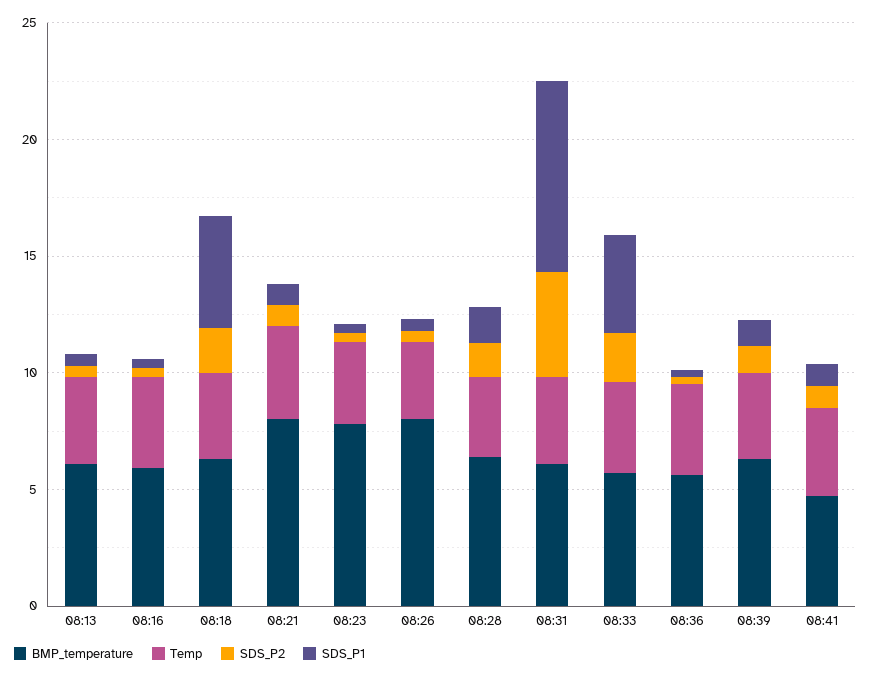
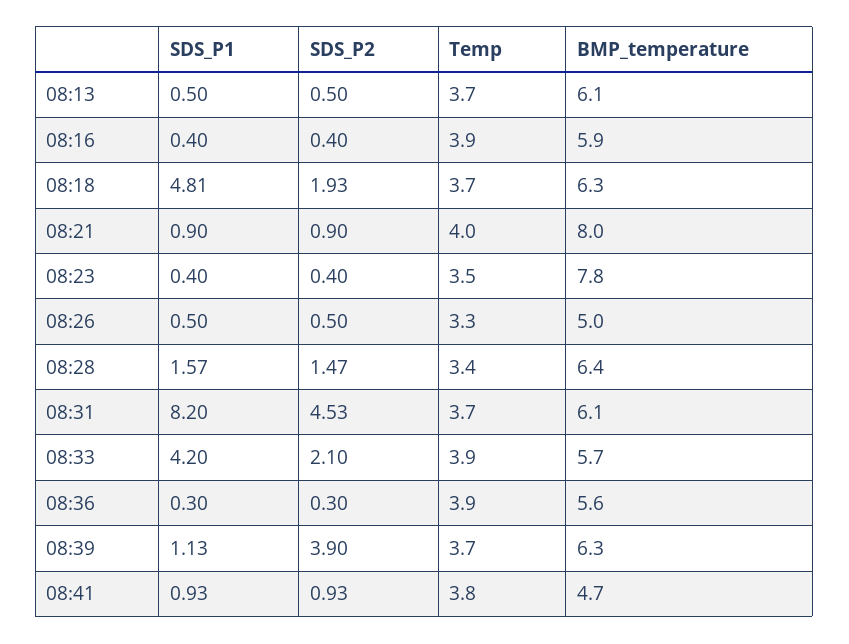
BMP_temperature, 08:26: 8 -> 5
SDS_P2, 08:39: 1 -> 3.9

